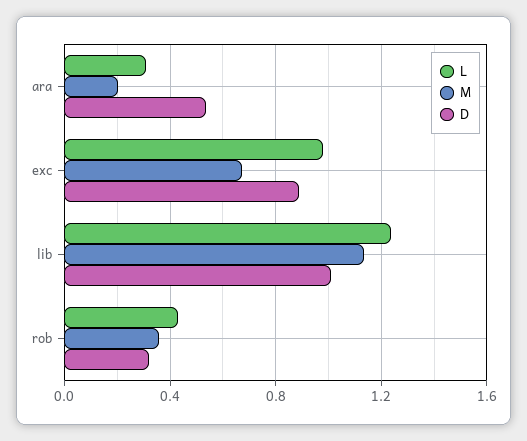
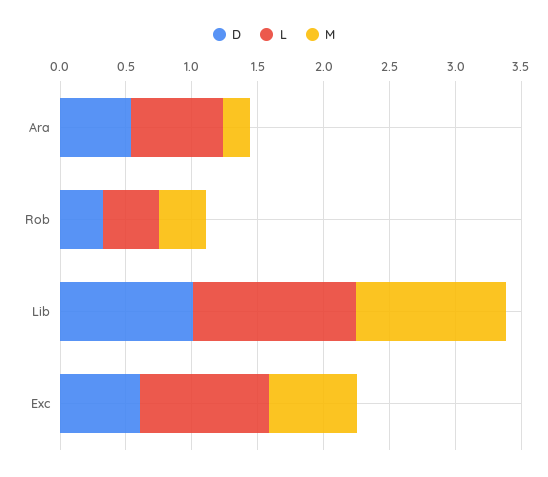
L, ara: 0.3 -> 0.7
D, exc: 0.9 -> 0.6

